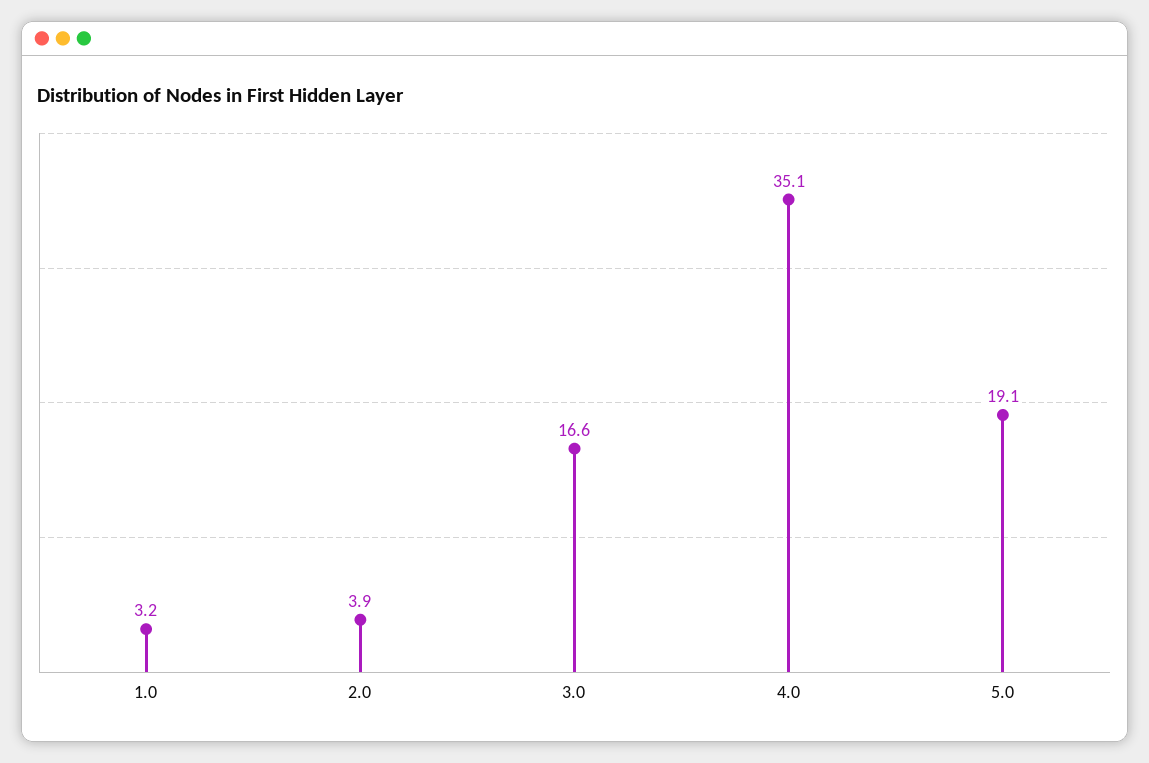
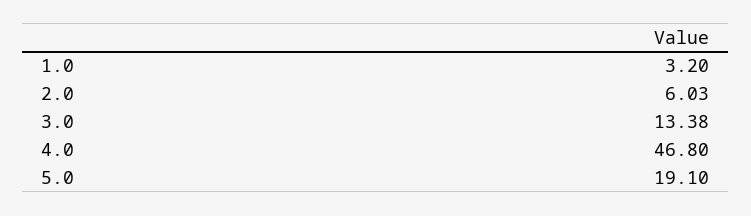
2.0: 3.9 -> 6.03
3.0: 16.6 -> 13.38
4.0: 35.1 -> 46.8

